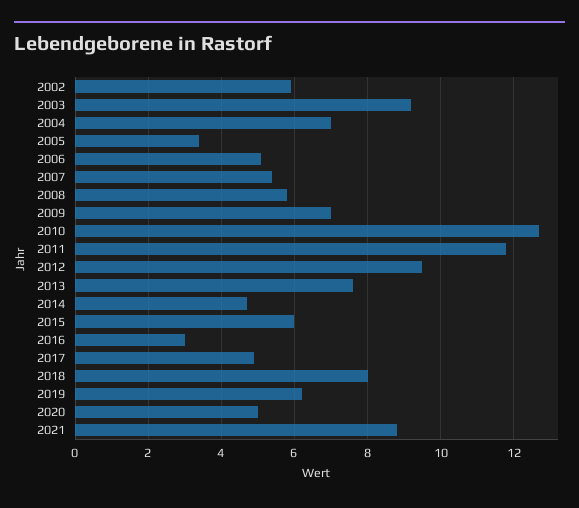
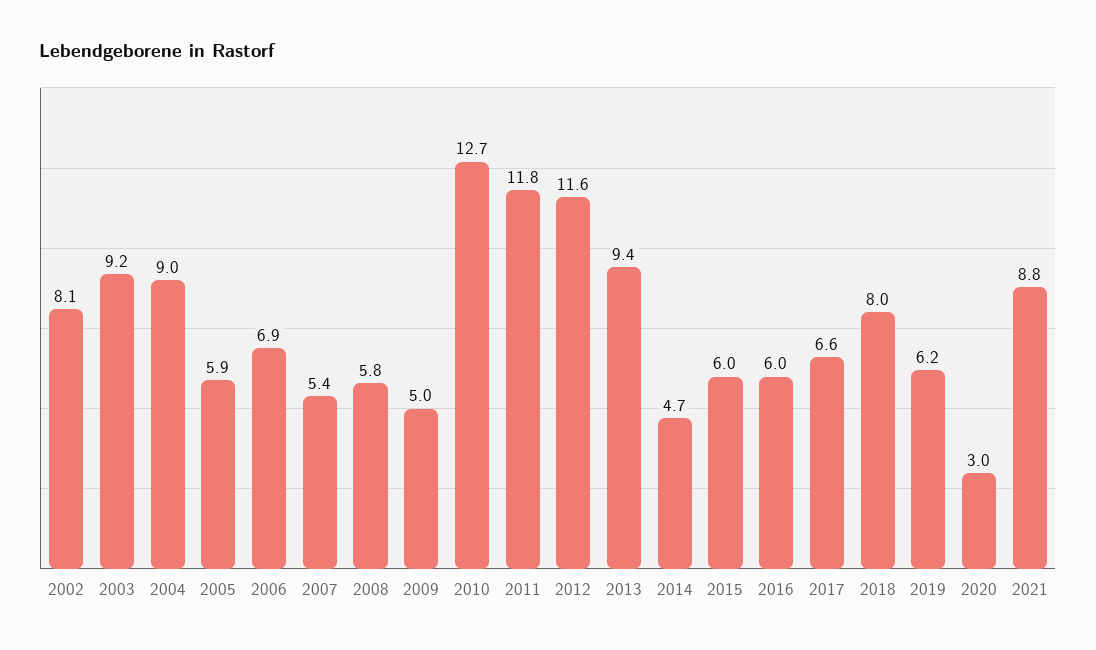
2002: 6 -> 8.1
2004: 7 -> 9
2005: 3.5 -> 5.9
2006: 5 -> 6.9
2009: 7 -> 5
2012: 9.5 -> 11.6
2013: 7.5 -> 9.4
2016: 3 -> 6
2017: 5 -> 6.6
2020: 5 -> 3

